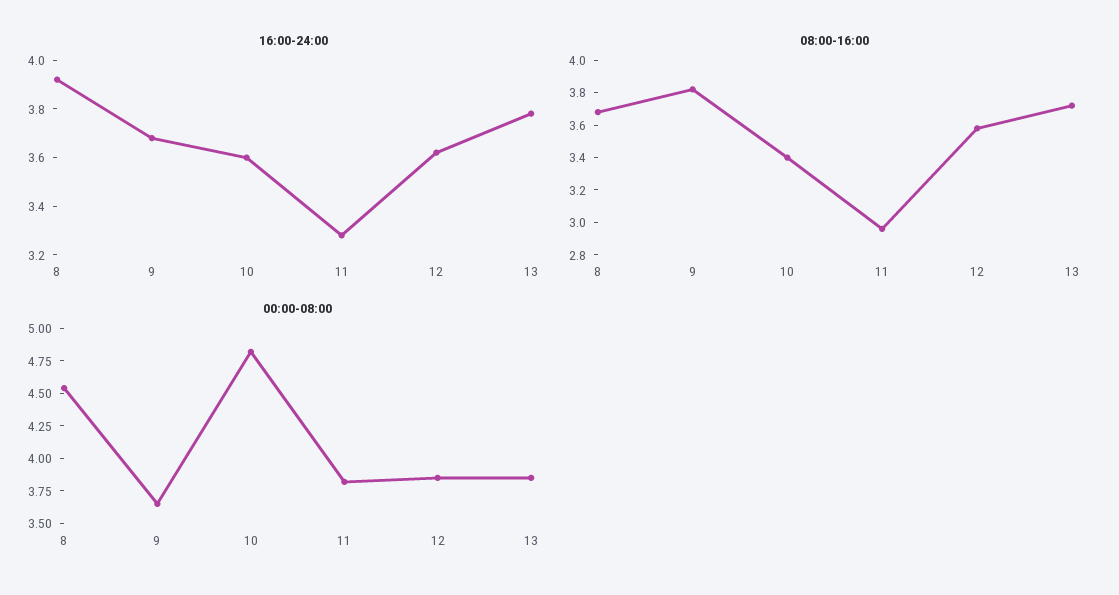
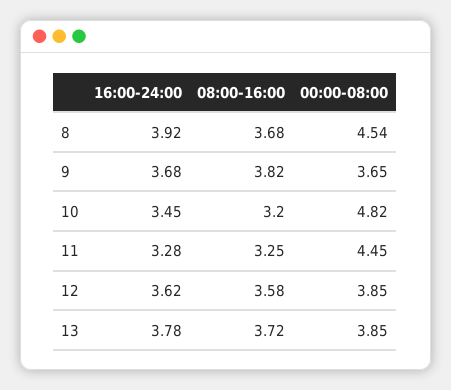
16:00-24:00, 10: 3.6 -> 3.45
08:00-16:00, 10: 3.4 -> 3.2
08:00-16:00, 11: 2.95 -> 3.25
00:00-08:00, 11: 3.75 -> 4.45

